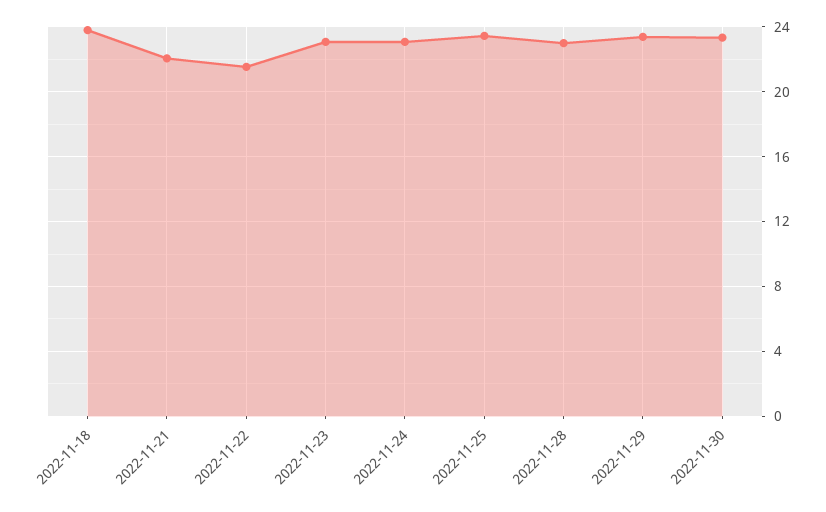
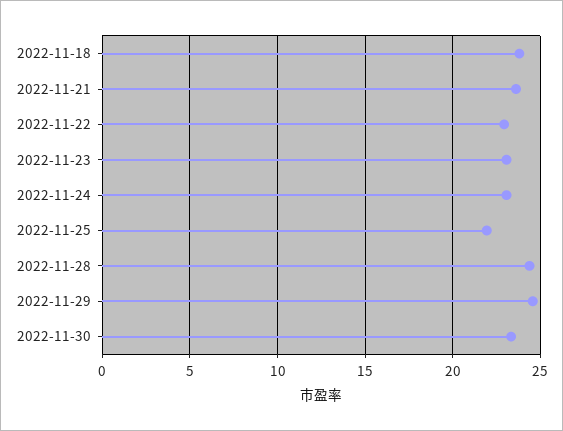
2022-11-21: 22 -> 23.5
2022-11-22: 21.5 -> 23
2022-11-25: 23.5 -> 22
2022-11-28: 23 -> 24.5
2022-11-29: 23.5 -> 24.5

